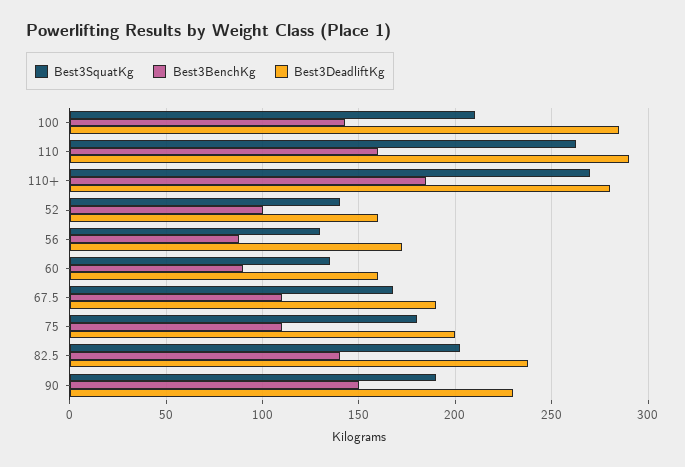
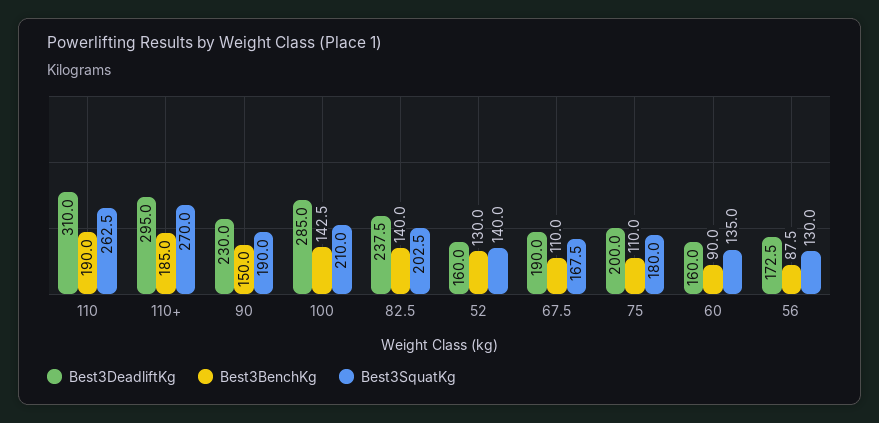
Best3BenchKg, 110: 160 -> 190
Best3DeadliftKg, 110: 290 -> 310
Best3DeadliftKg, 110+: 280 -> 295
Best3BenchKg, 52: 100 -> 130

